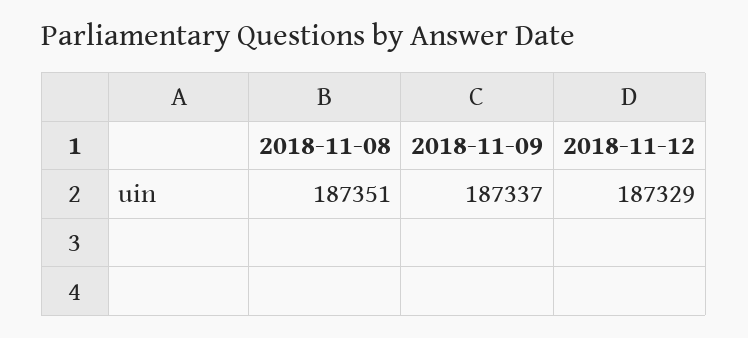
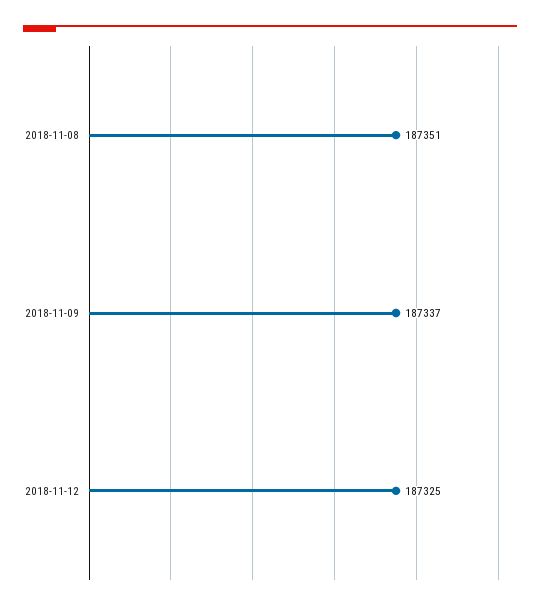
2018-11-12: 187329 -> 187325

